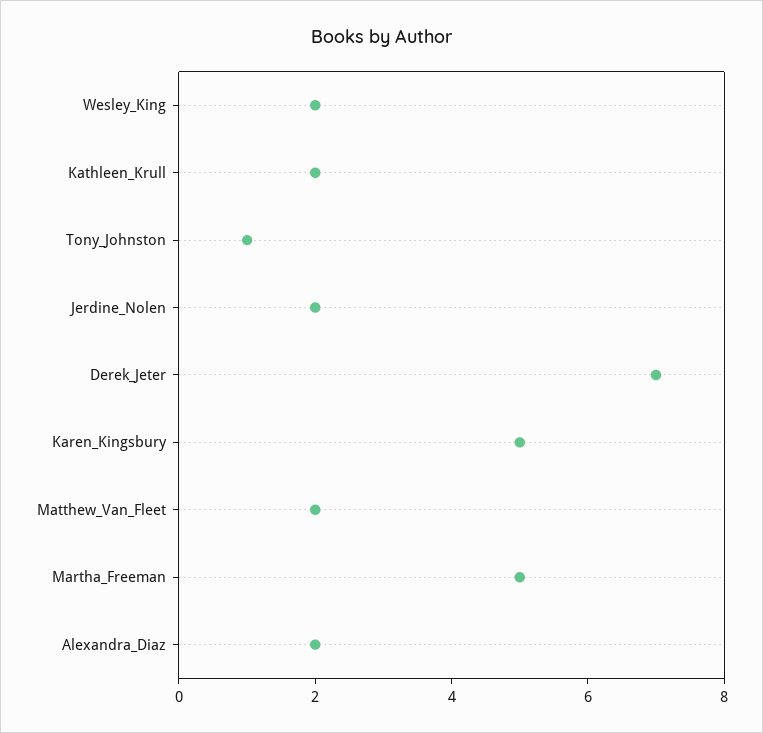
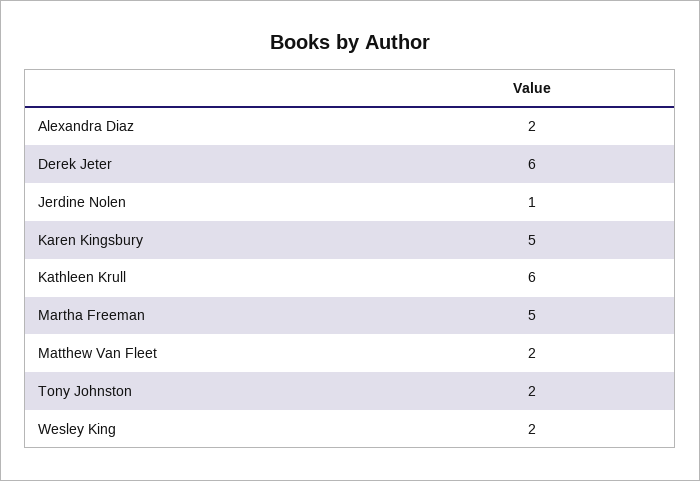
Kathleen_Krull: 2 -> 6
Tony_Johnston: 1 -> 2
Jerdine_Nolen: 2 -> 1
Derek_Jeter: 7 -> 6

